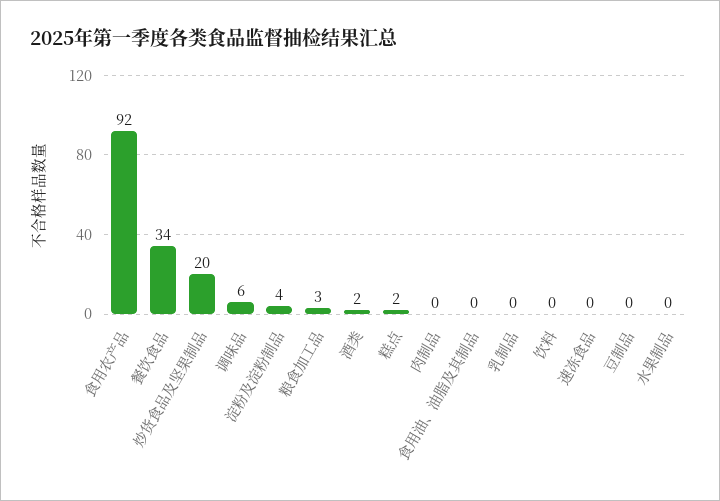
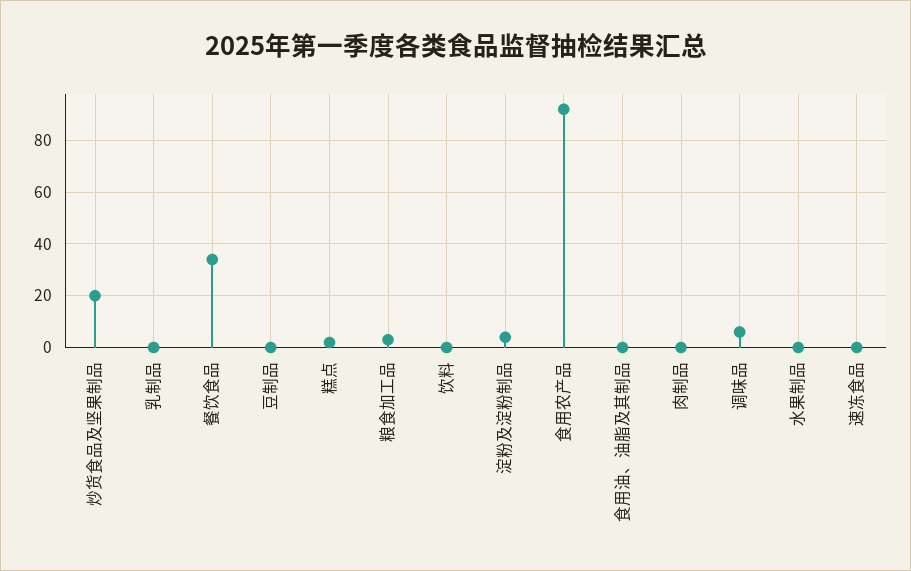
酒类: 2 -> none

